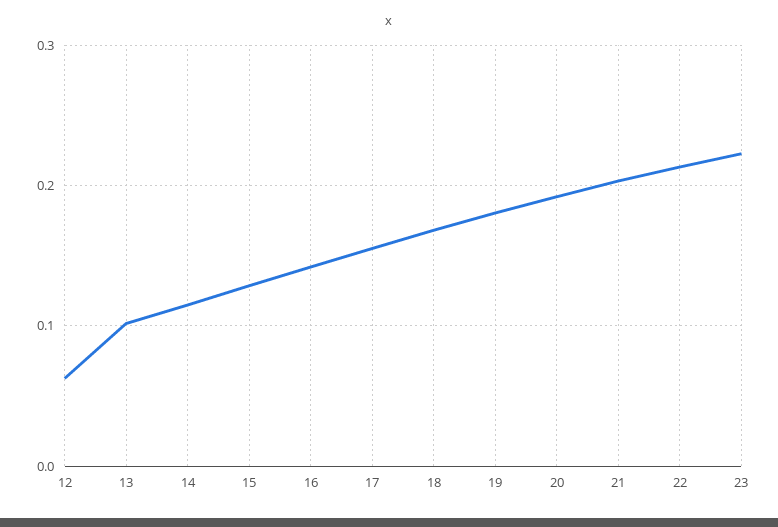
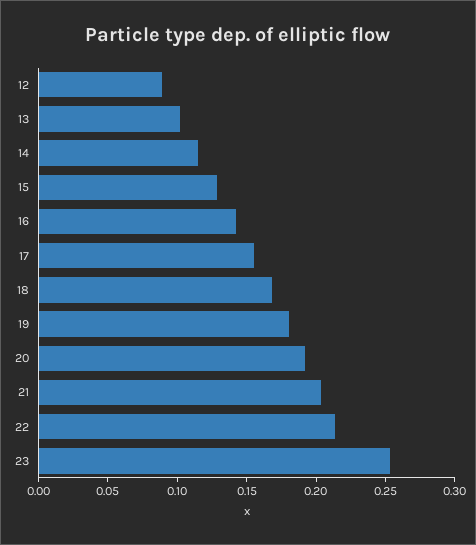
12: 0.06 -> 0.09
23: 0.22 -> 0.25

